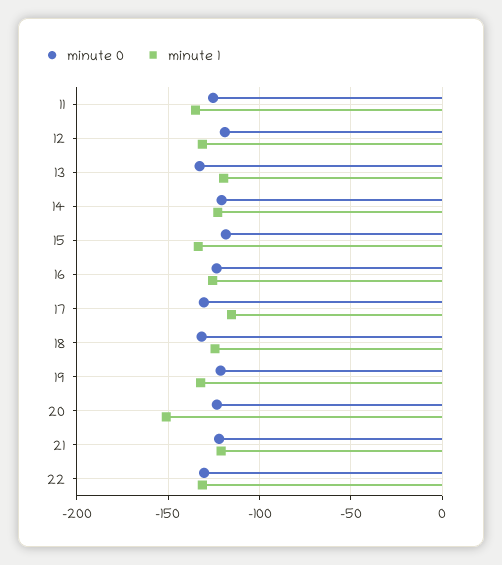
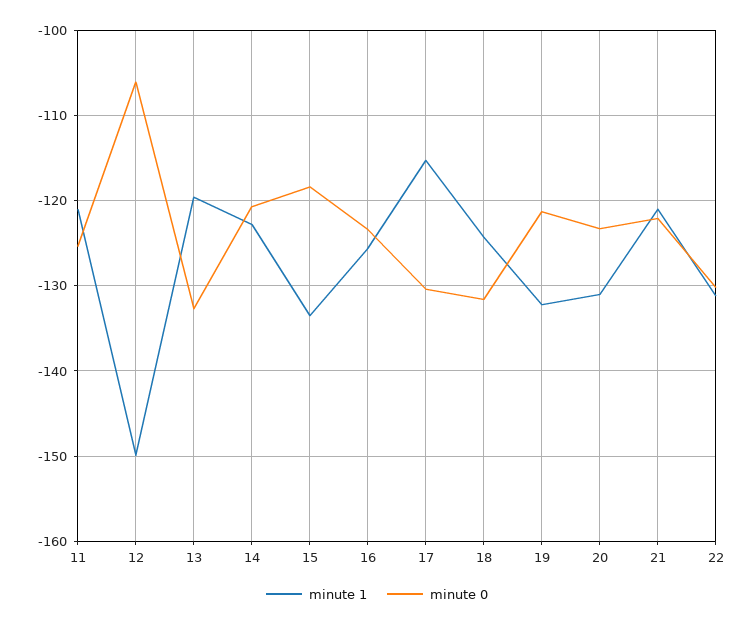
minute 1, 11: -135 -> -121
minute 0, 12: -120 -> -106
minute 1, 12: -130 -> -150
minute 1, 20: -150 -> -131

